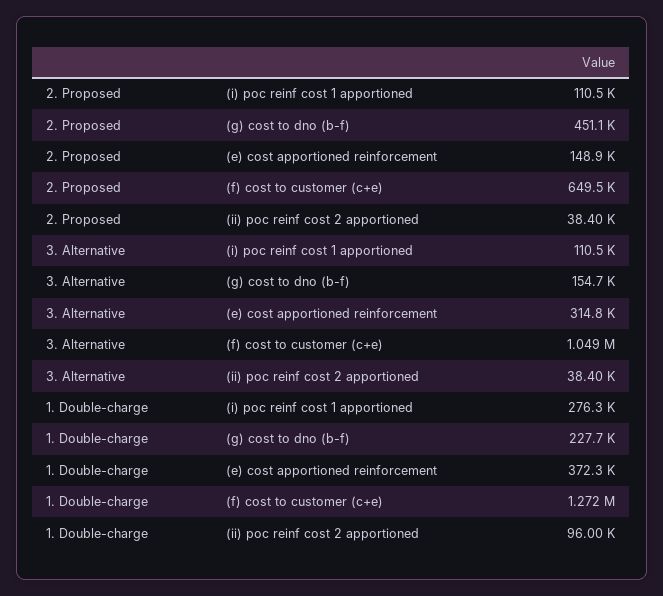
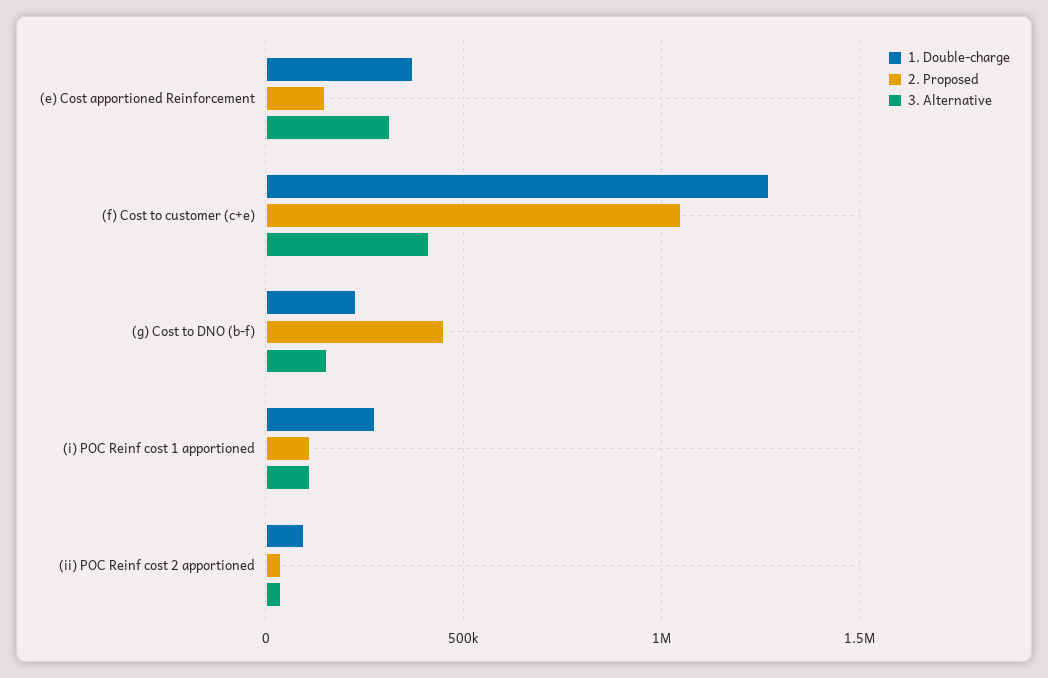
2. Proposed, (f) cost to customer (c+e): 649500 -> 1050000
3. Alternative, (f) cost to customer (c+e): 1049000 -> 400000

